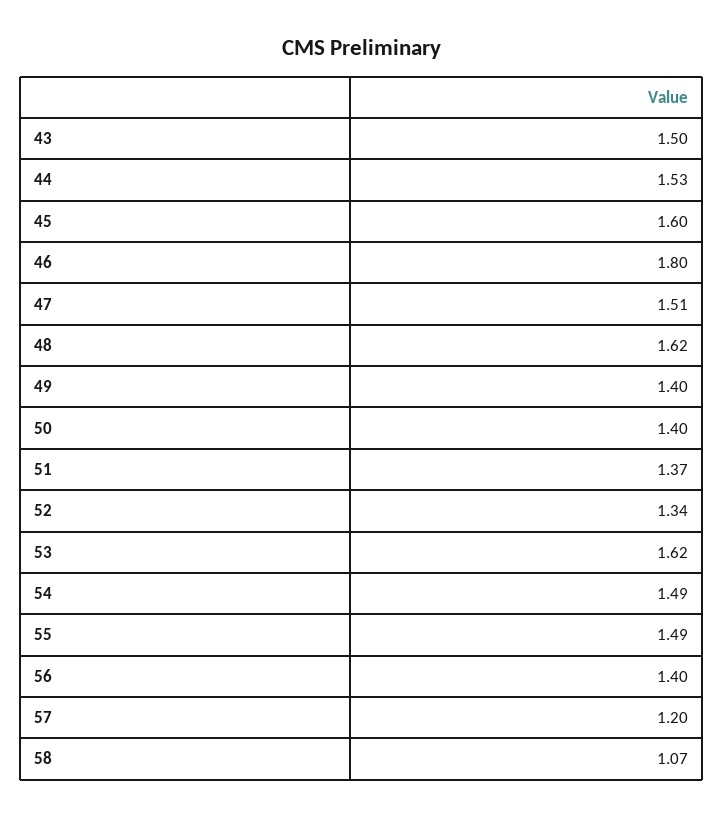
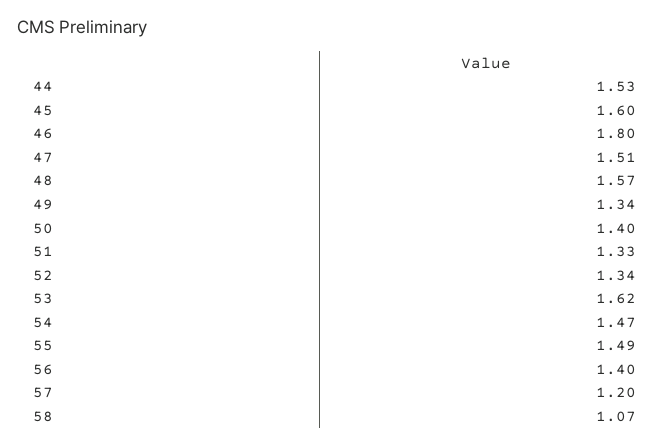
43: 1.5 -> none
48: 1.62 -> 1.57
49: 1.4 -> 1.34
51: 1.37 -> 1.33
54: 1.49 -> 1.47

